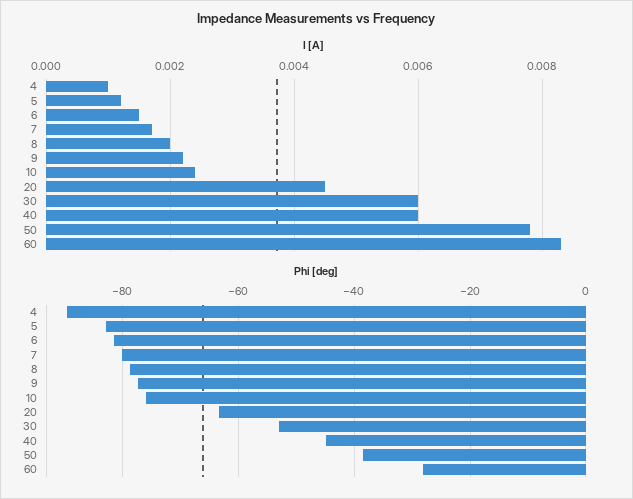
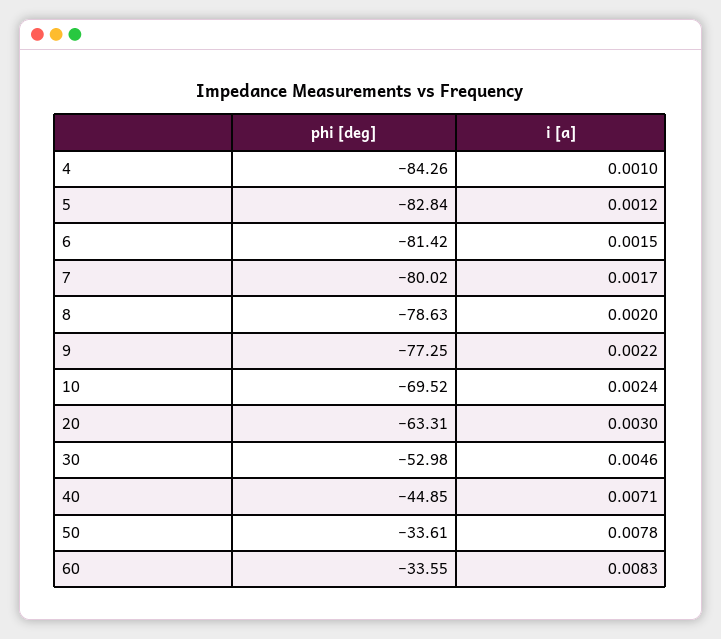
I [A], 20: 0.0045 -> 0.003
I [A], 30: 0.006 -> 0.0046
I [A], 40: 0.006 -> 0.0071
Phi [deg], 4: -90 -> -84.26
Phi [deg], 10: -76 -> -69.52
Phi [deg], 50: -38 -> -33.61
Phi [deg], 60: -28 -> -33.55

